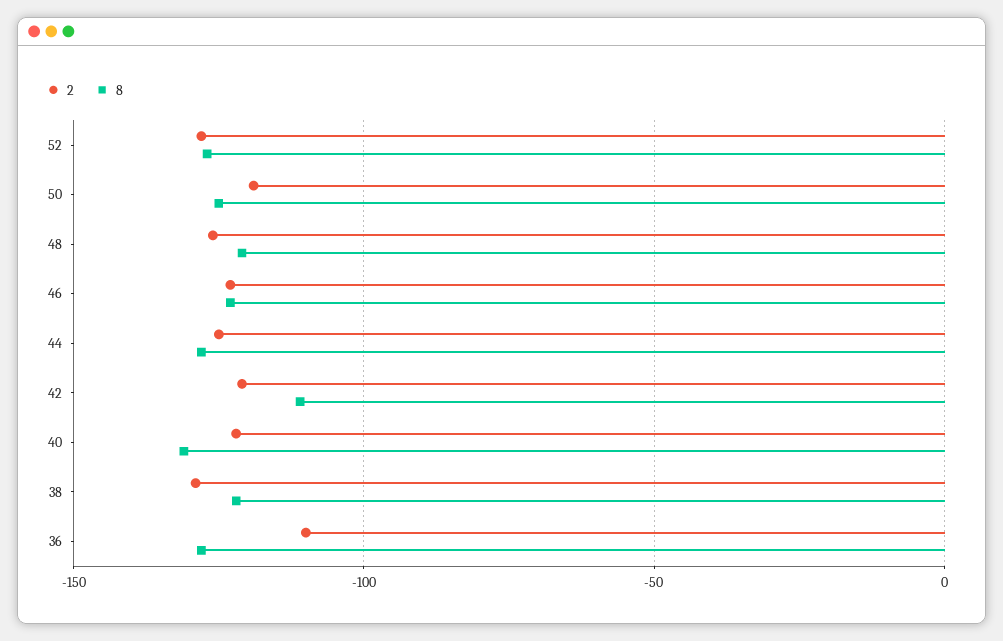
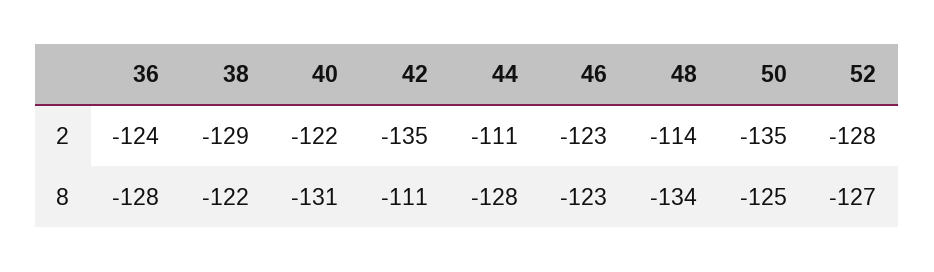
2, 50: -120 -> -135
2, 48: -125 -> -114
8, 48: -120 -> -134
2, 44: -125 -> -111
2, 42: -120 -> -135
2, 36: -110 -> -124

